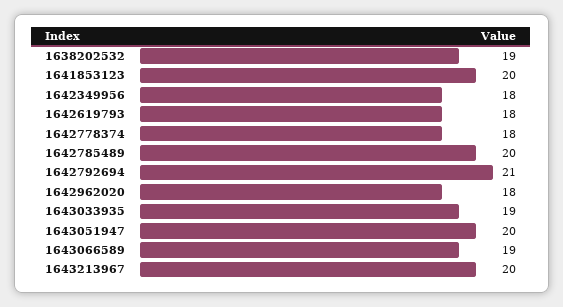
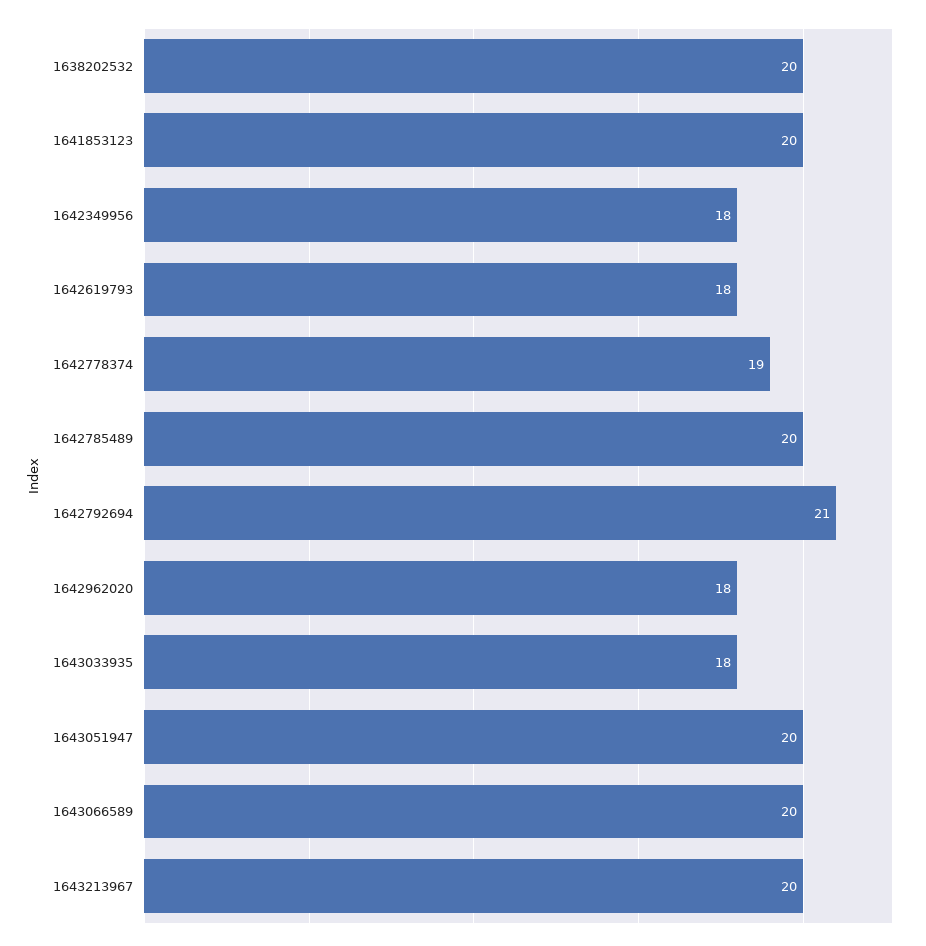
1638202532: 19 -> 20
1642778374: 18 -> 19
1643033935: 19 -> 18
1643066589: 19 -> 20

